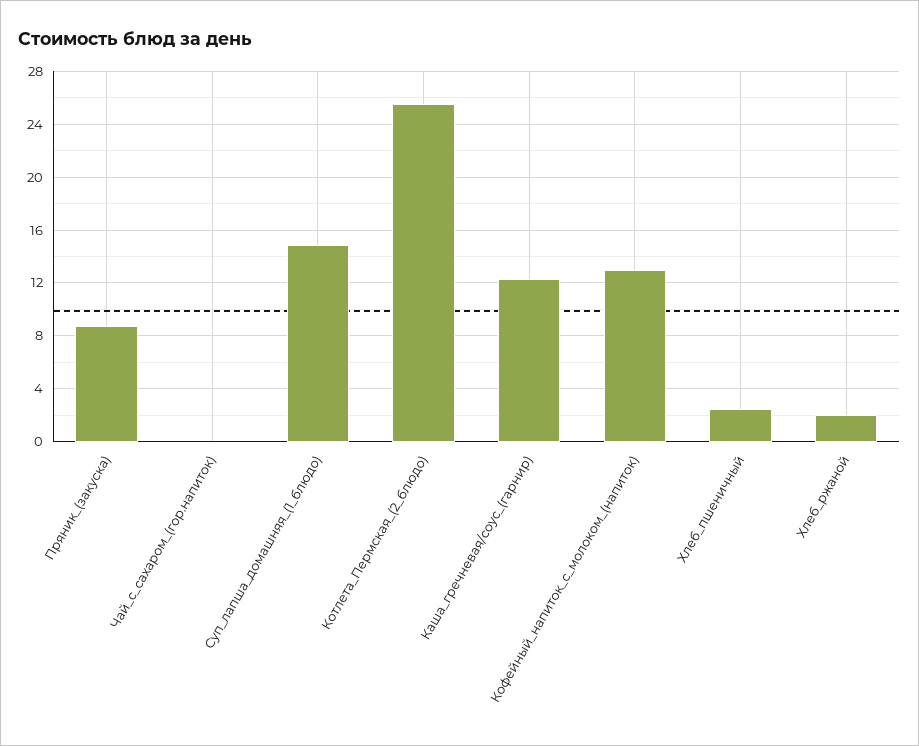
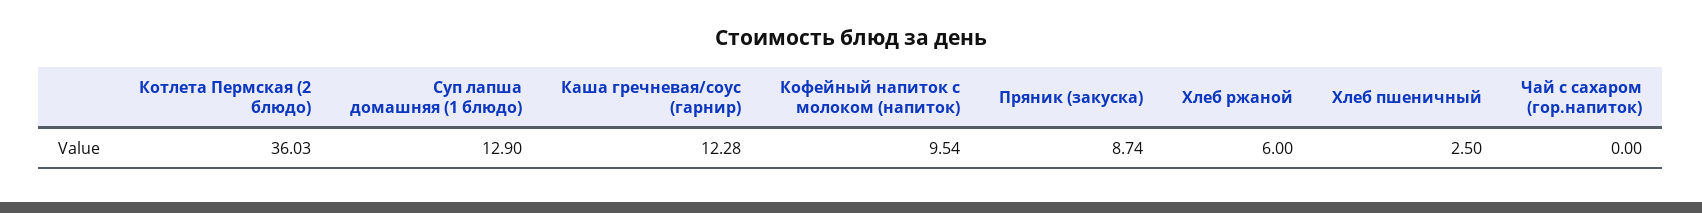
Суп_лапша_домашняя_(1_блюдо): 15 -> 12.9
Котлета_Пермская_(2_блюдо): 25.5 -> 36.03
Кофейный_напиток_с_молоком_(напиток): 13 -> 9.54
Хлеб_ржаной: 2 -> 6

